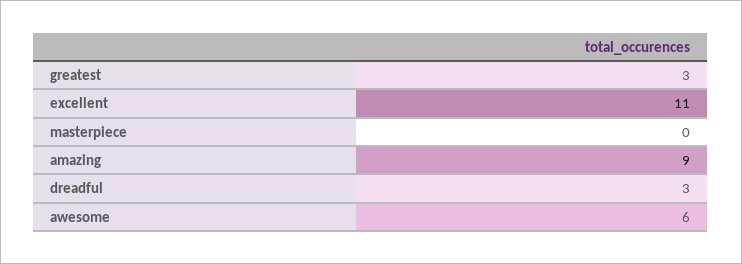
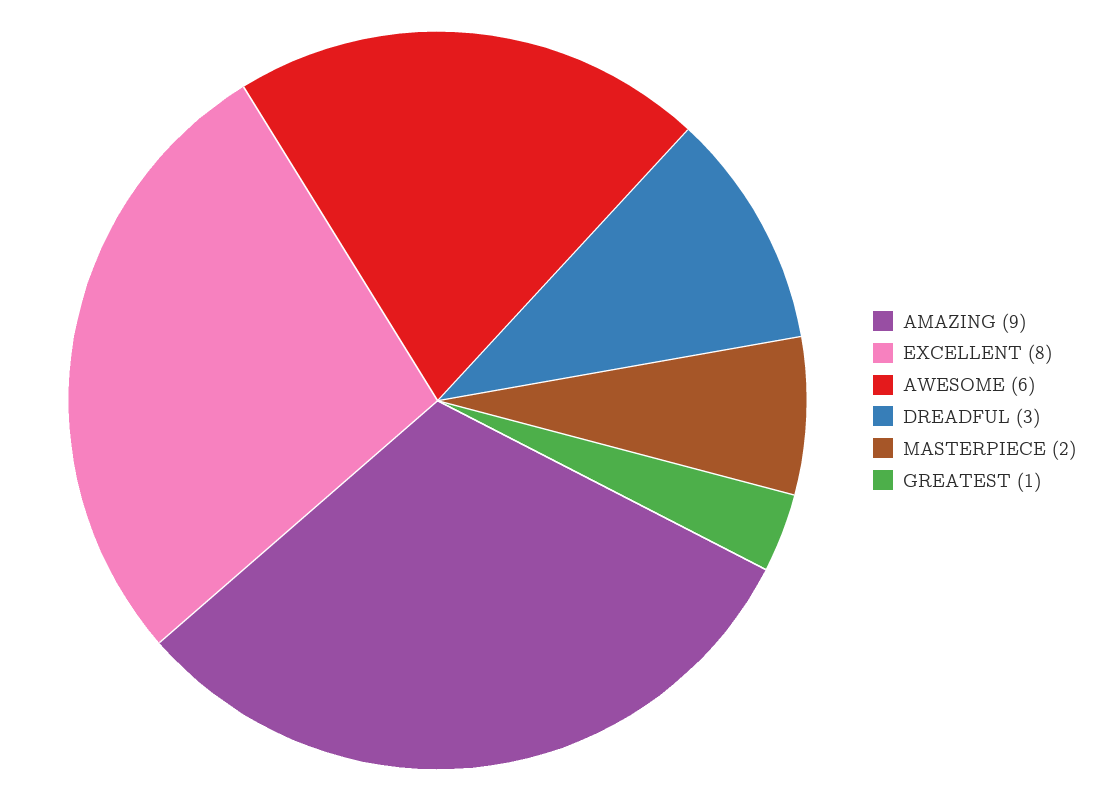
greatest: 3 -> 1
excellent: 11 -> 8
masterpiece: 0 -> 2

